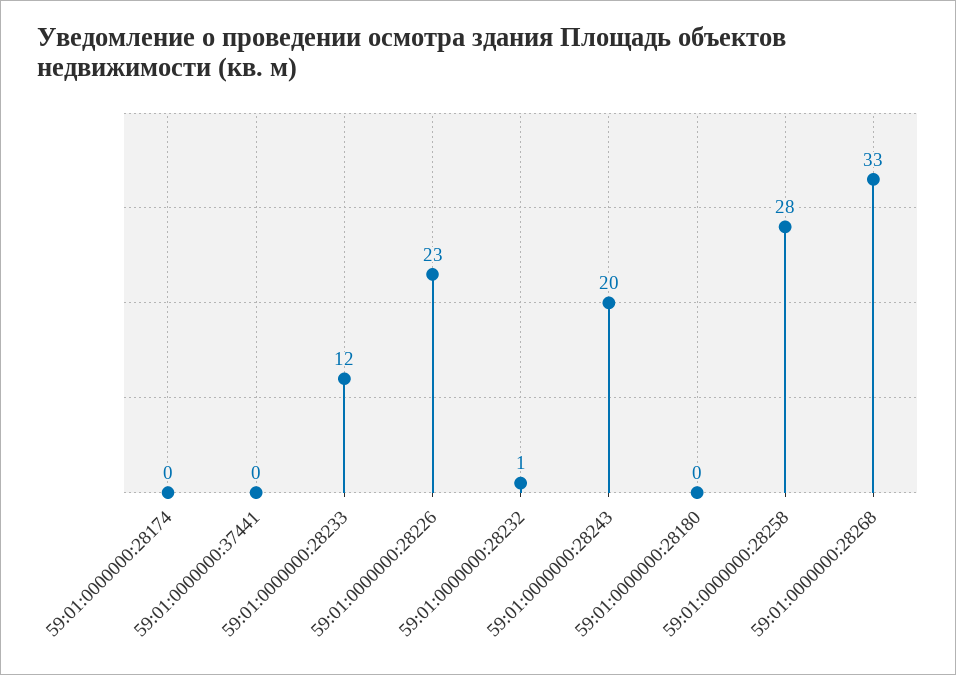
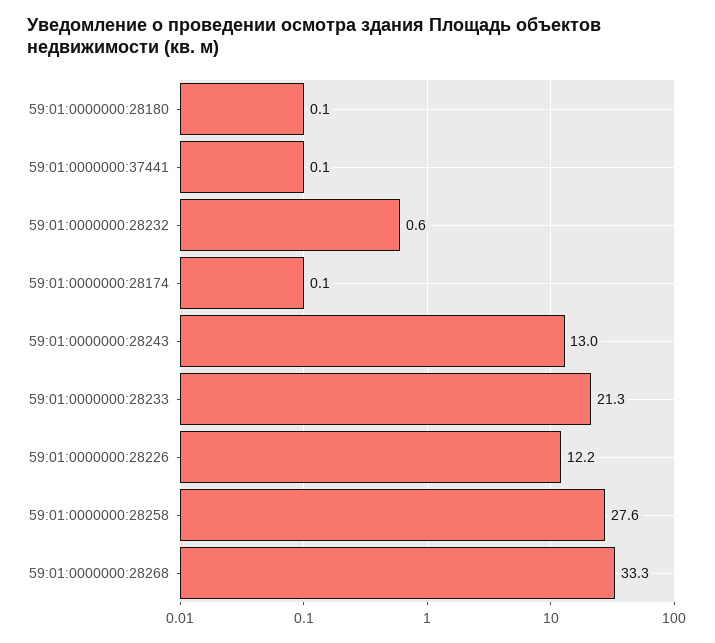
59:01:0000000:28233: 12 -> 21.3
59:01:0000000:28226: 23 -> 12.2
59:01:0000000:28243: 20 -> 13

